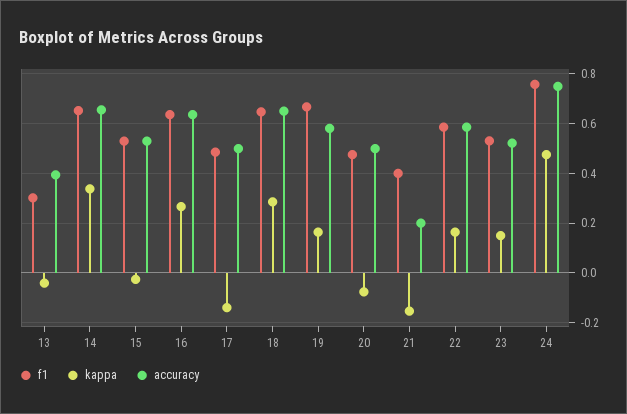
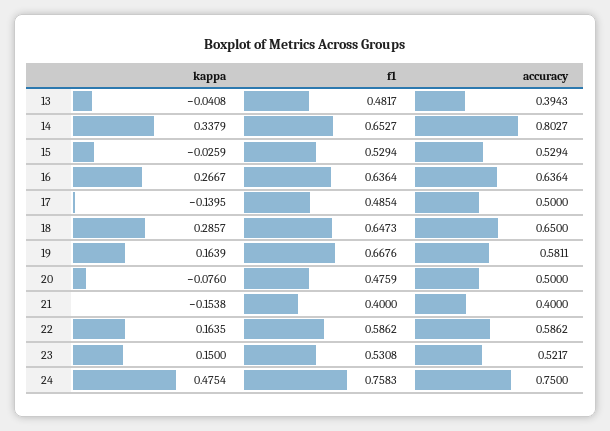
f1, 13: 0.3 -> 0.4817
accuracy, 14: 0.65 -> 0.8027
accuracy, 21: 0.2 -> 0.4

